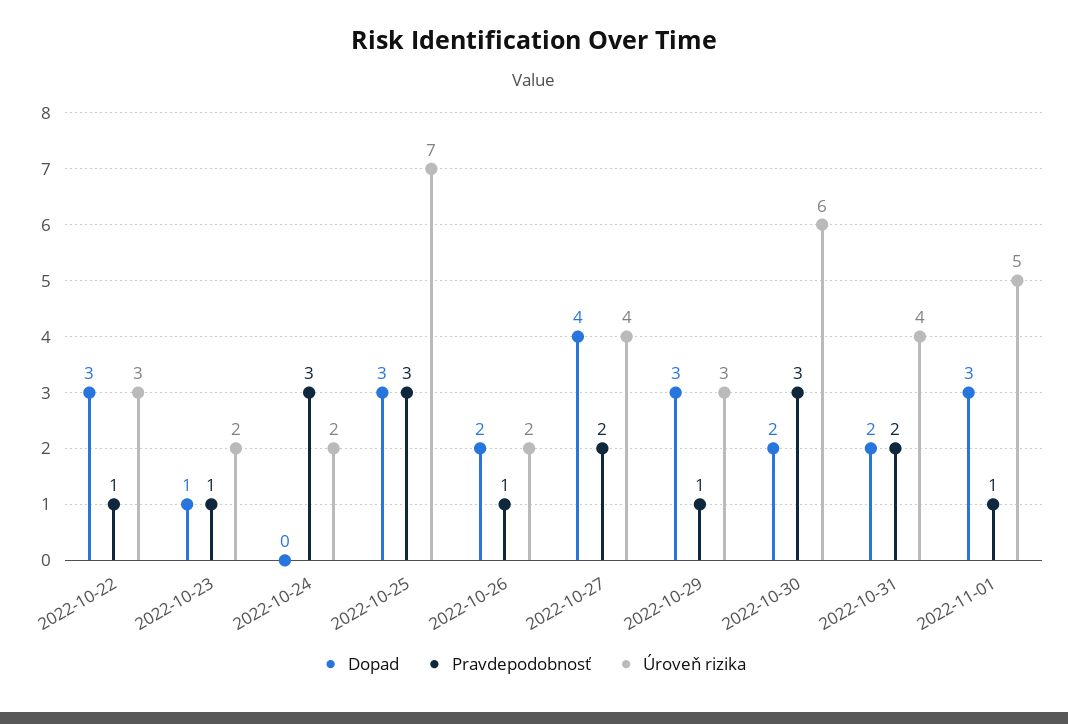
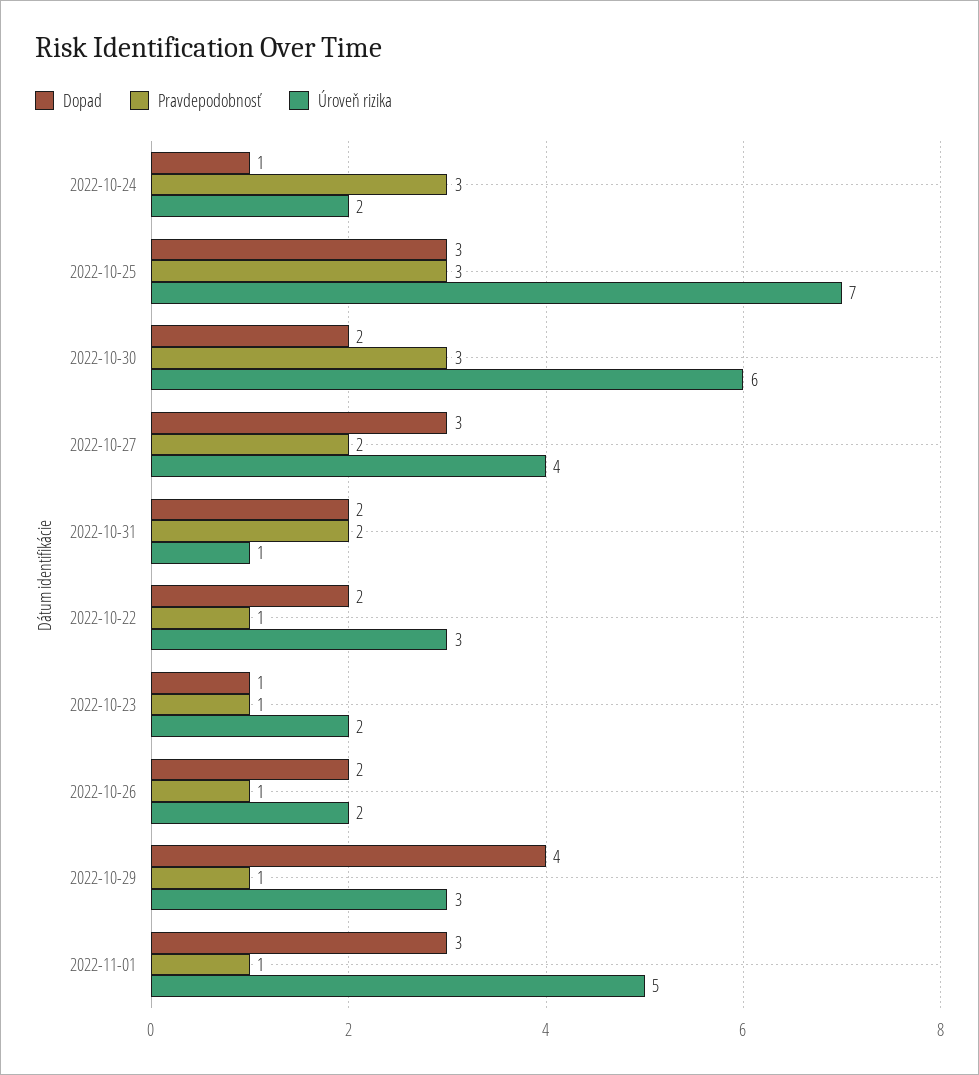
Dopad, 2022-10-22: 3 -> 2
Dopad, 2022-10-24: 0 -> 1
Dopad, 2022-10-27: 4 -> 3
Dopad, 2022-10-29: 3 -> 4
Úroveň rizika, 2022-10-31: 4 -> 1

